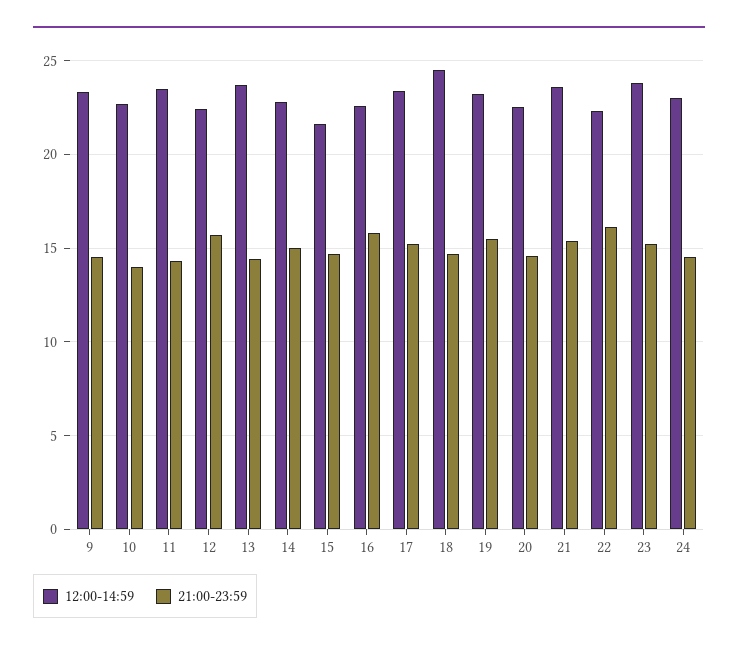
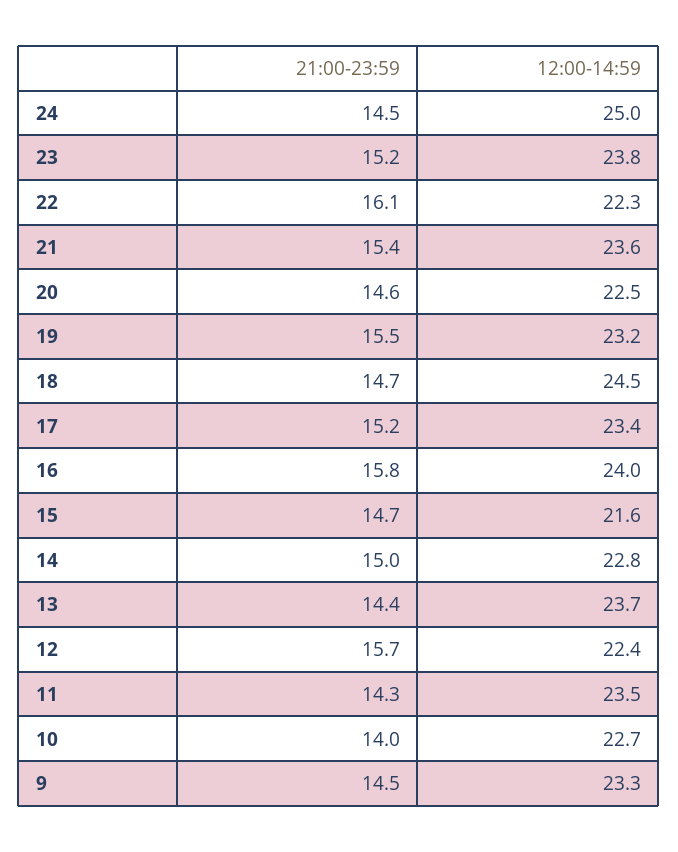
12:00-14:59, 16: 22.5 -> 24
12:00-14:59, 24: 23 -> 25

